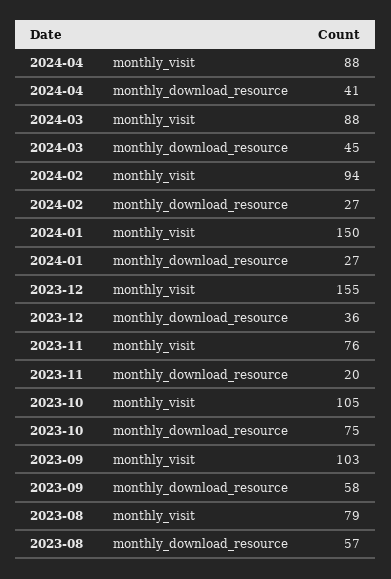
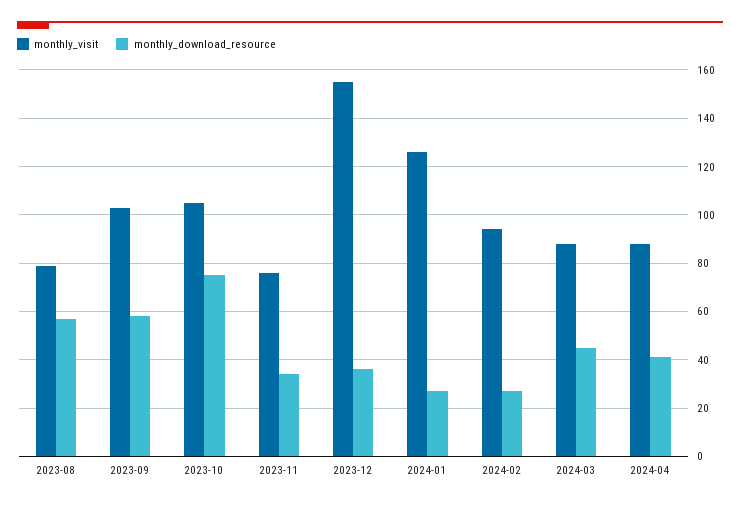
monthly_visit, 2024-01: 150 -> 125
monthly_download_resource, 2023-11: 20 -> 35

